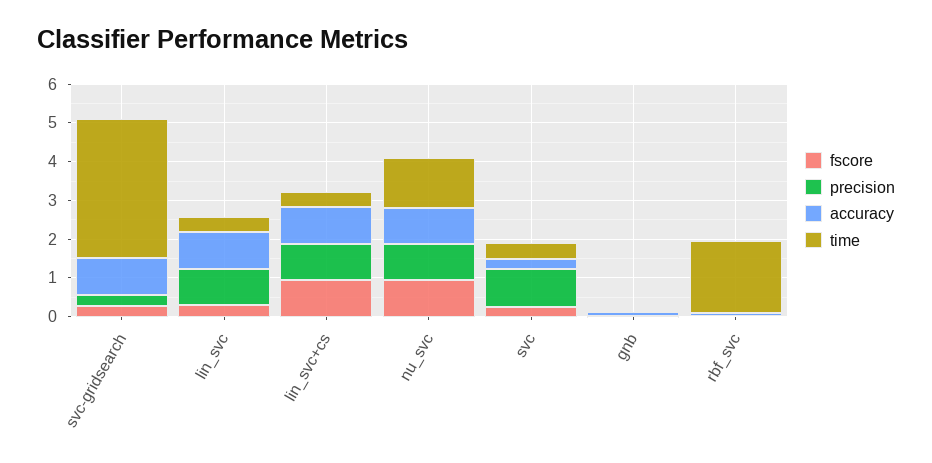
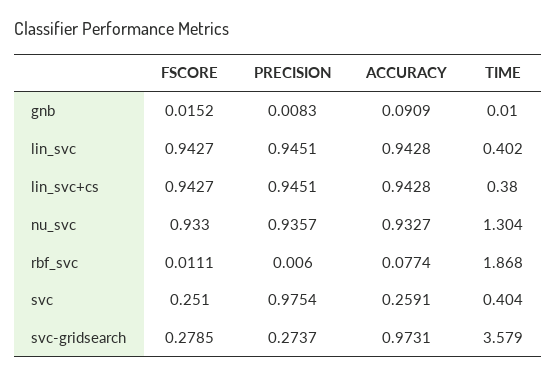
fscore, lin_svc: 0.25 -> 0.9427

